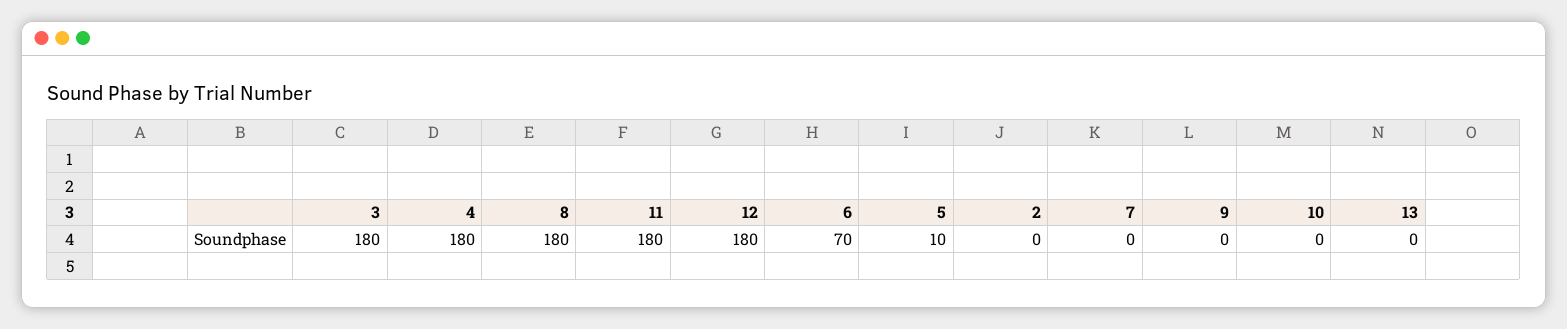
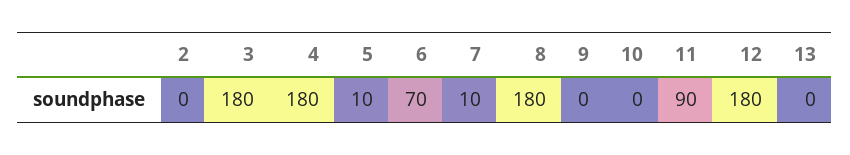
11: 180 -> 90
7: 0 -> 10

